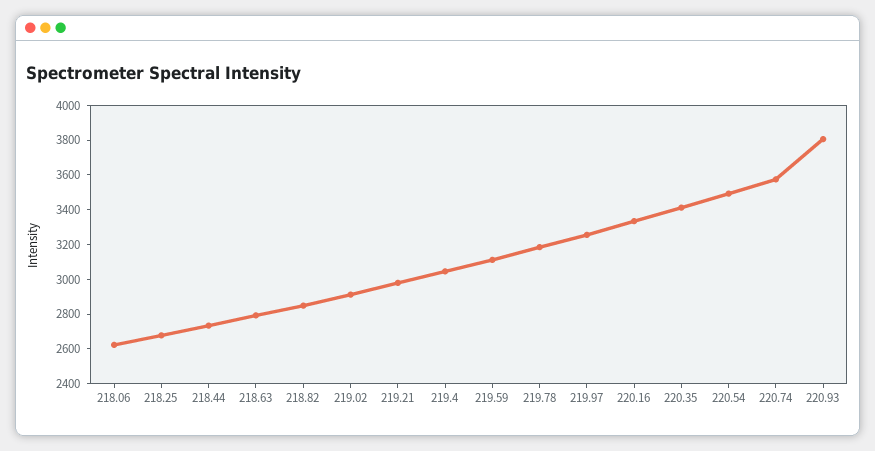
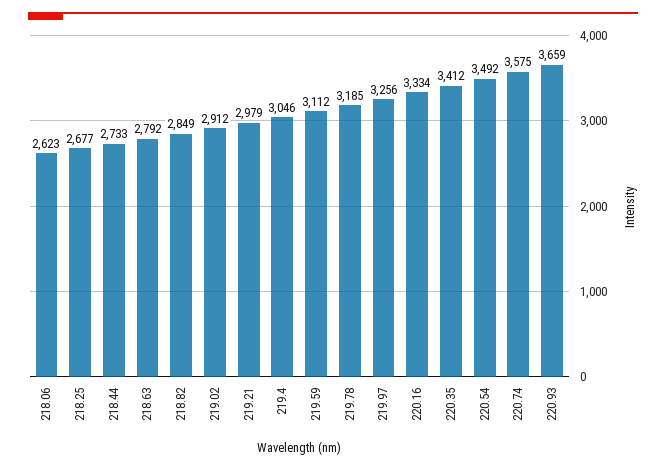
220.93: 3800 -> 3659

